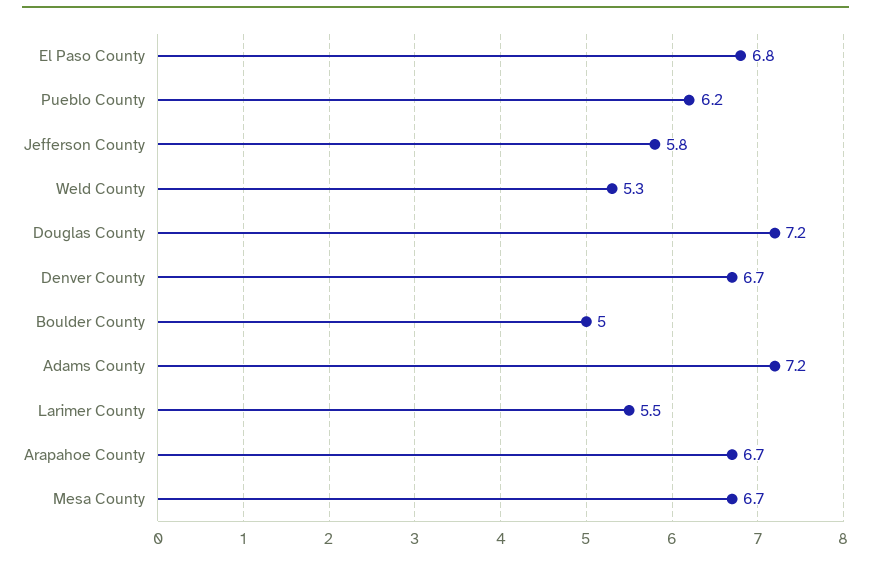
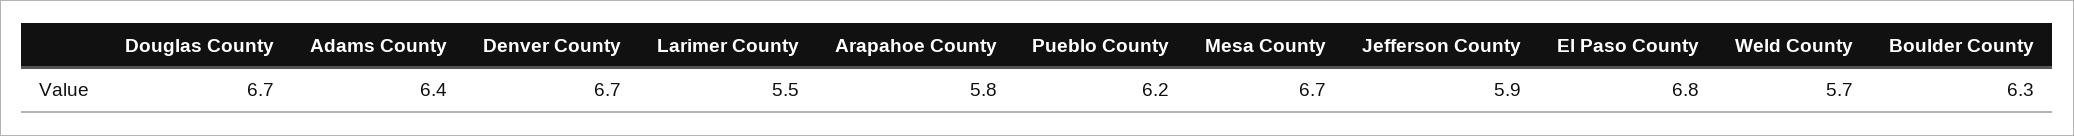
Jefferson County: 5.8 -> 5.9
Weld County: 5.3 -> 5.7
Douglas County: 7.2 -> 6.7
Boulder County: 5 -> 6.3
Adams County: 7.2 -> 6.4
Arapahoe County: 6.7 -> 5.8

